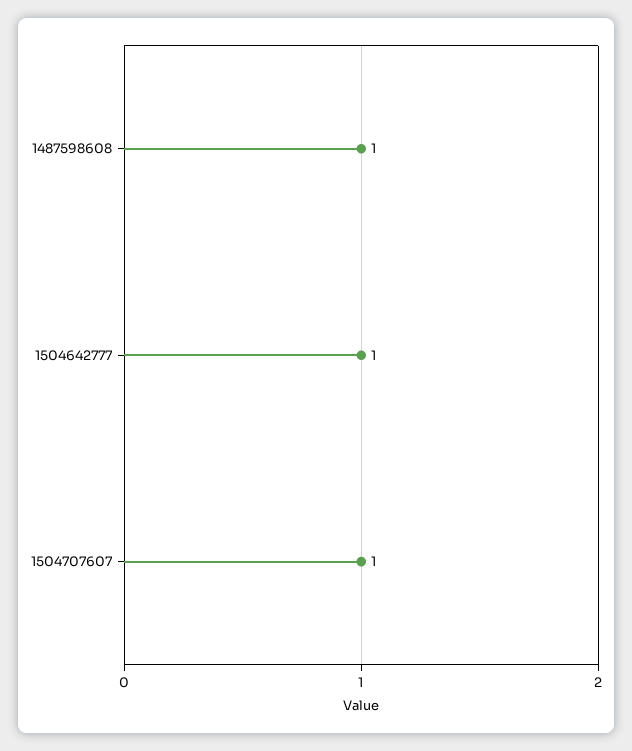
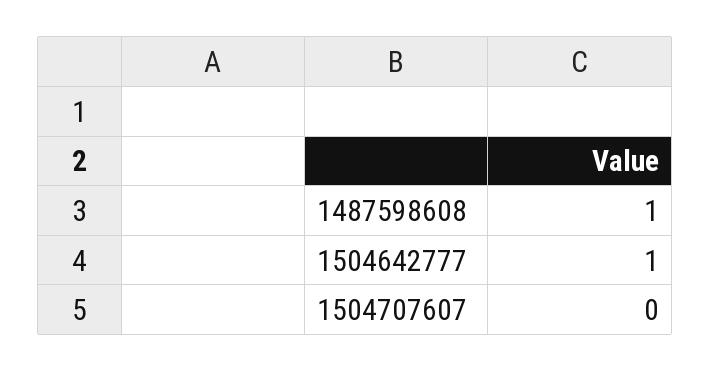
1504707607: 1 -> 0

